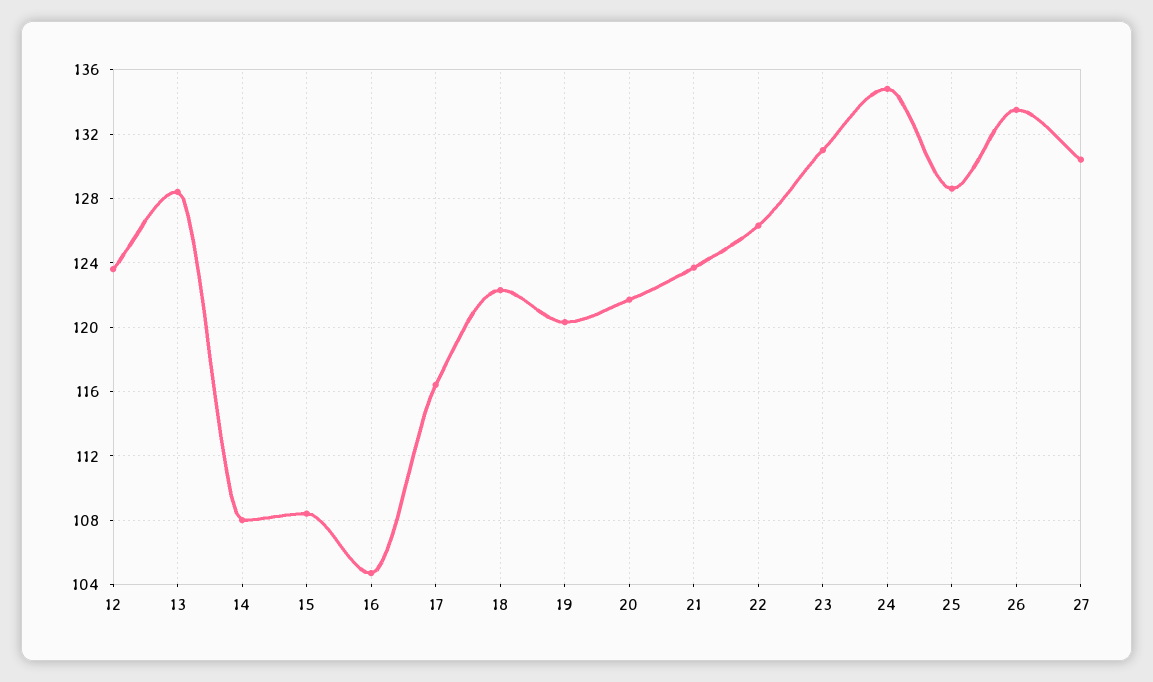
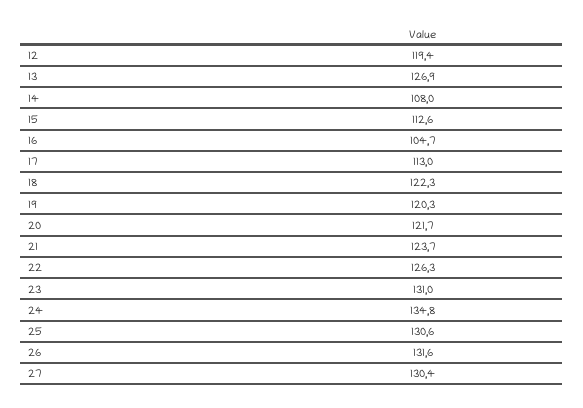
12: 123.5 -> 119.4
13: 128.5 -> 126.9
15: 108.5 -> 112.6
17: 116.5 -> 113
25: 128.5 -> 130.6
26: 133.5 -> 131.6

